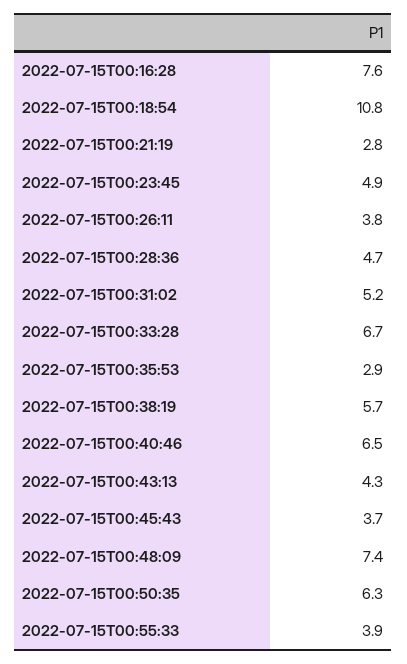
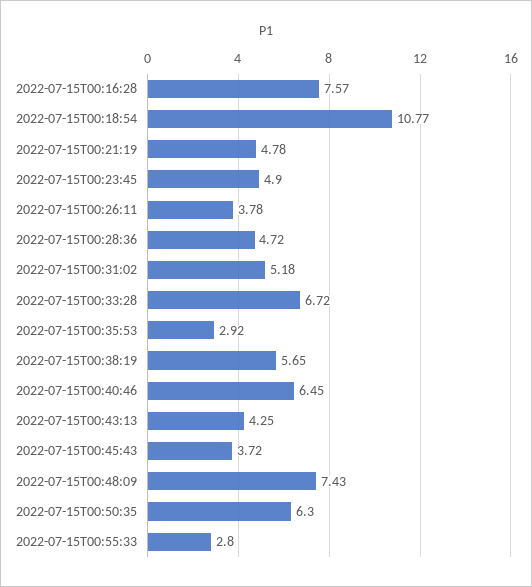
2022-07-15T00:21:19: 2.8 -> 4.78
2022-07-15T00:55:33: 3.9 -> 2.8

